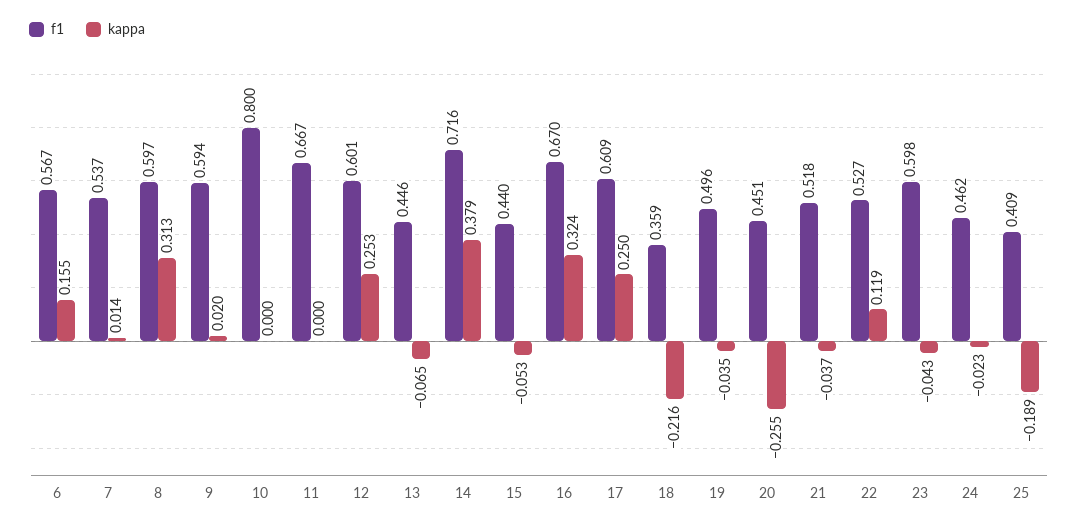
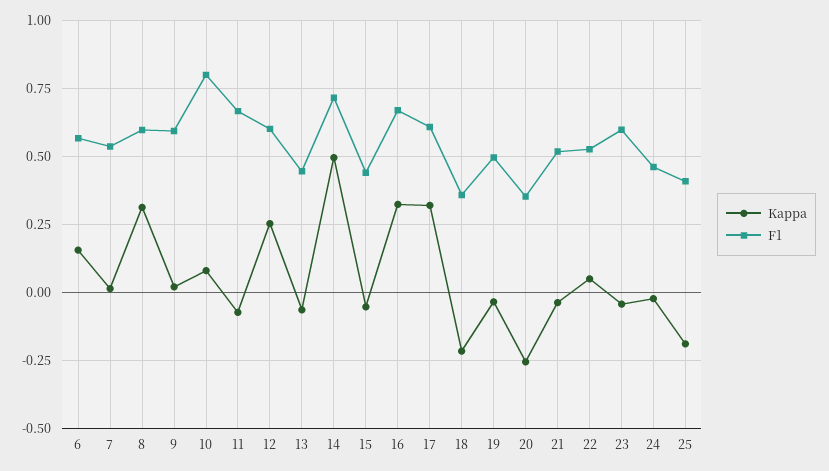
kappa, 10: 0 -> 0.075
kappa, 11: 0 -> -0.075
kappa, 14: 0.379 -> 0.5
kappa, 17: 0.25 -> 0.325
f1, 20: 0.451 -> 0.35
kappa, 22: 0.119 -> 0.05

